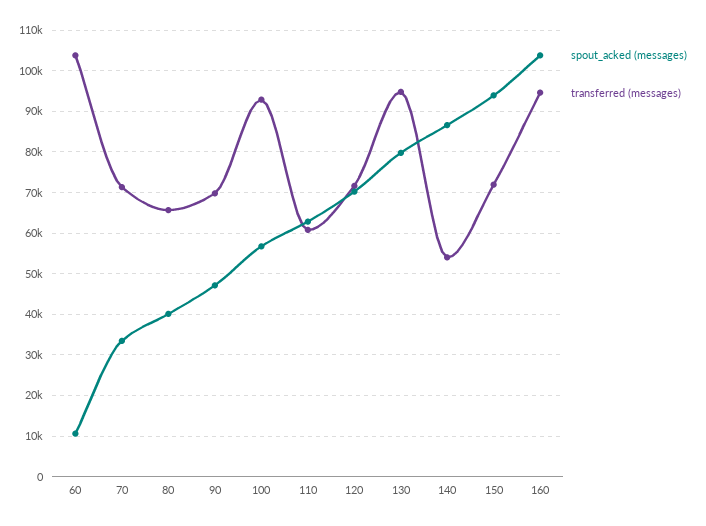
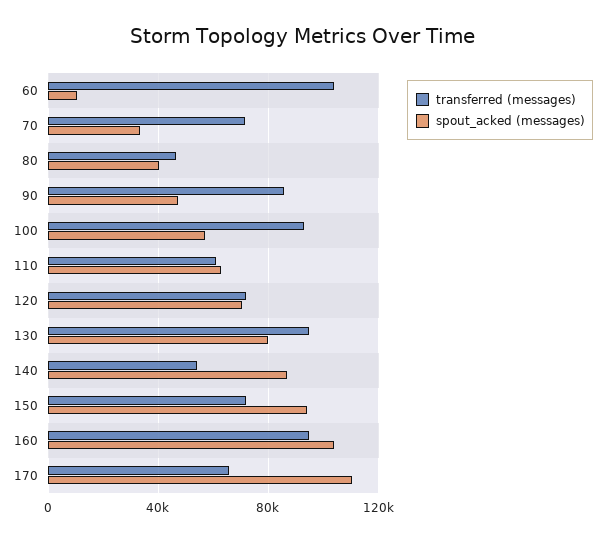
transferred (messages), 80: 66000 -> 45000
transferred (messages), 90: 70000 -> 85000
transferred (messages), 170: none -> 65000
spout_acked (messages), 170: none -> 110000

